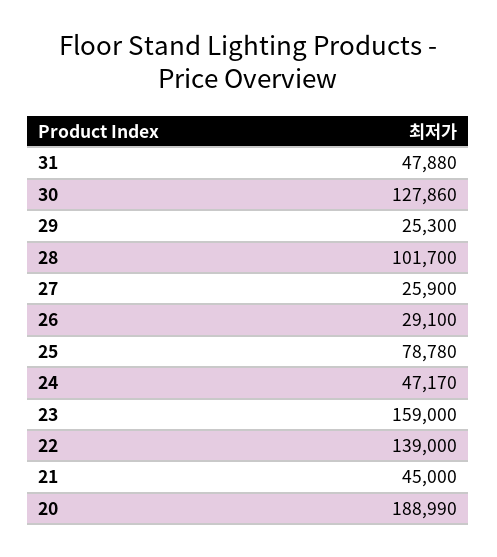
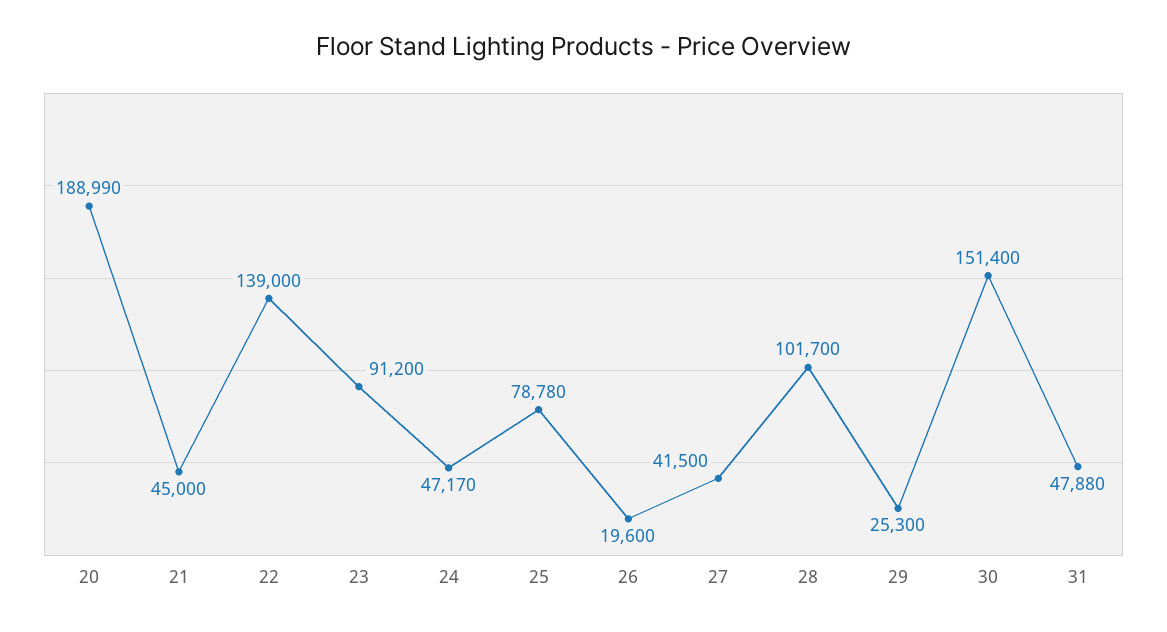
30: 127860 -> 151400
27: 25900 -> 41500
26: 29100 -> 19600
23: 159000 -> 91200

